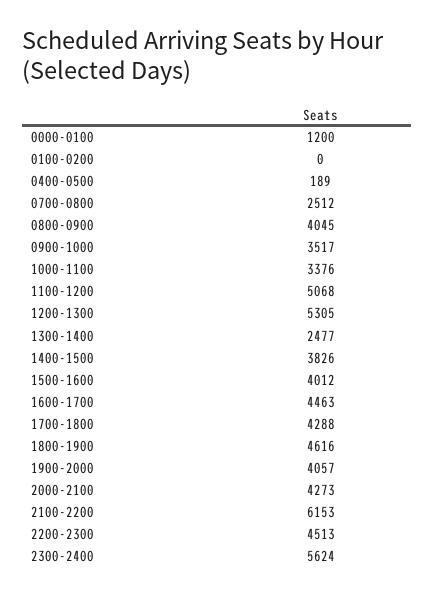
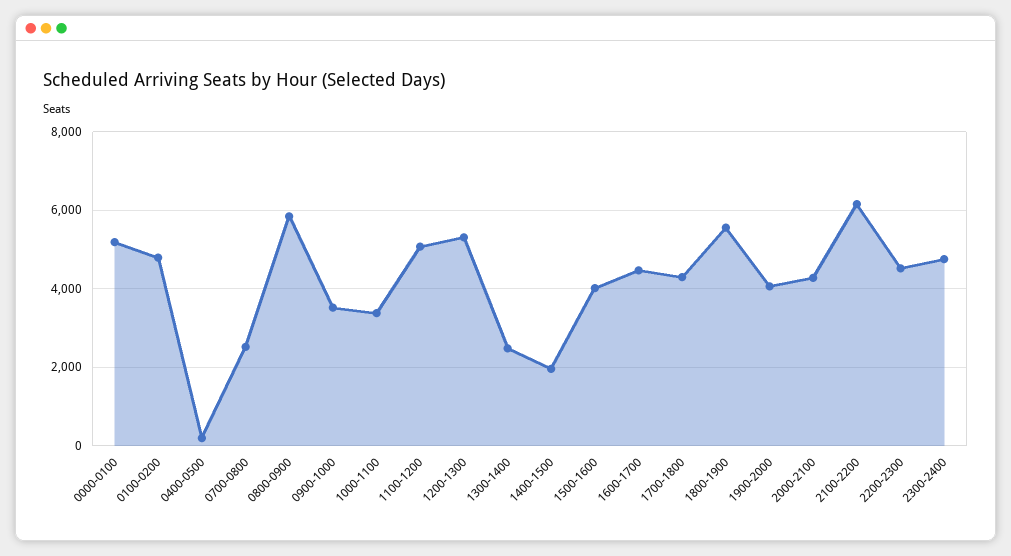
0000-0100: 1200 -> 5200
0100-0200: 0 -> 4800
0800-0900: 4045 -> 5800
1400-1500: 3826 -> 2000
1800-1900: 4616 -> 5600
2300-2400: 5624 -> 4800

